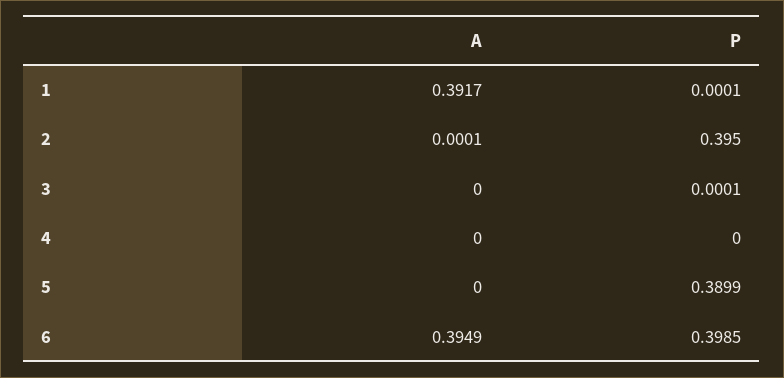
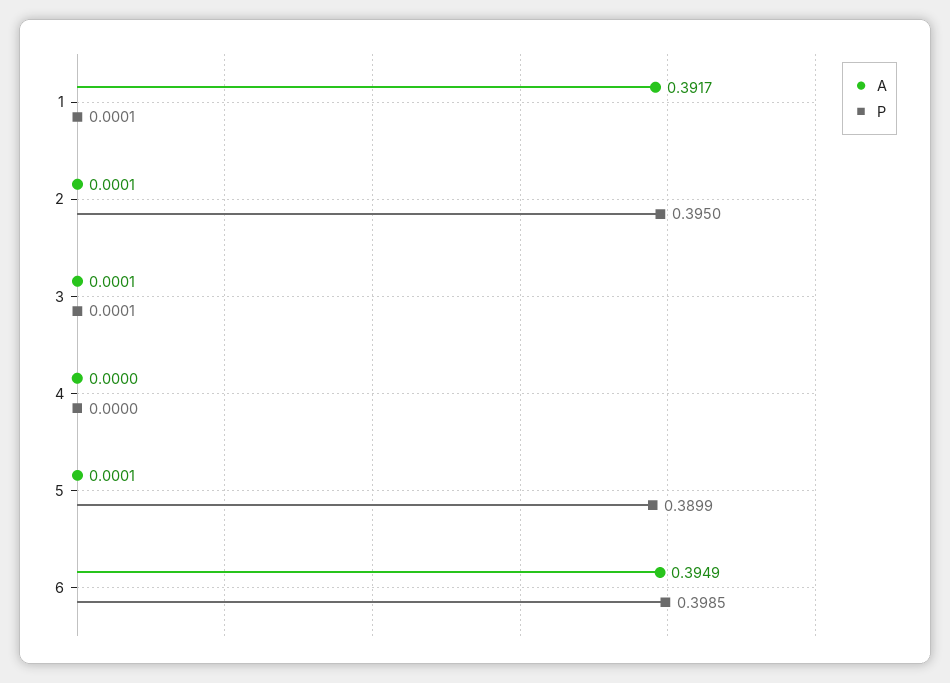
A, 3: 0 -> 0.0001
A, 5: 0 -> 0.0001

